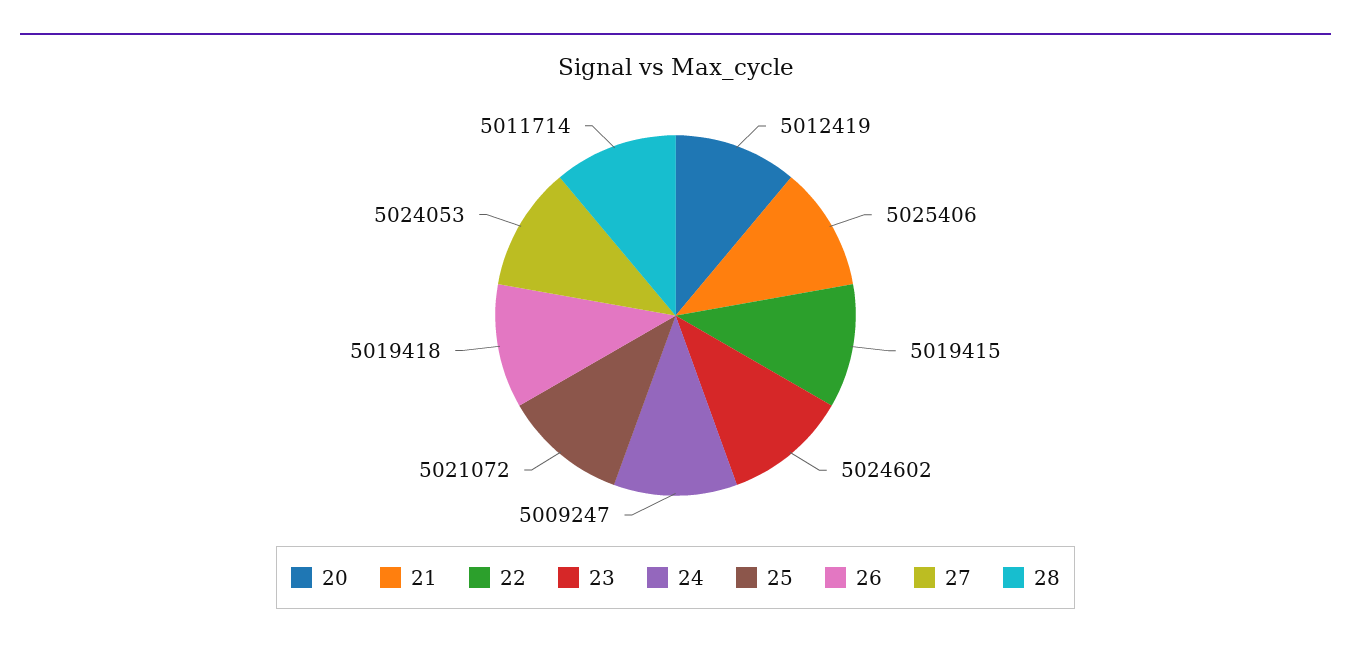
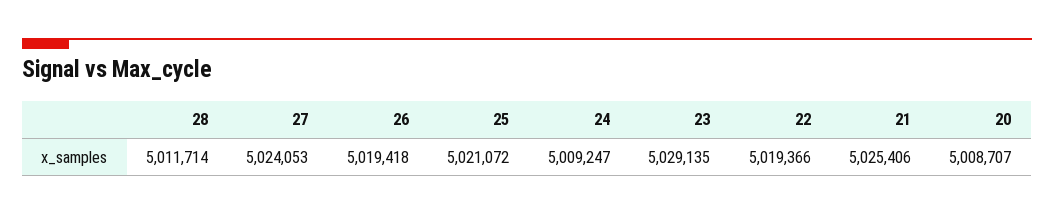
20: 5012419 -> 5008707
22: 5019415 -> 5019366
23: 5024602 -> 5029135

